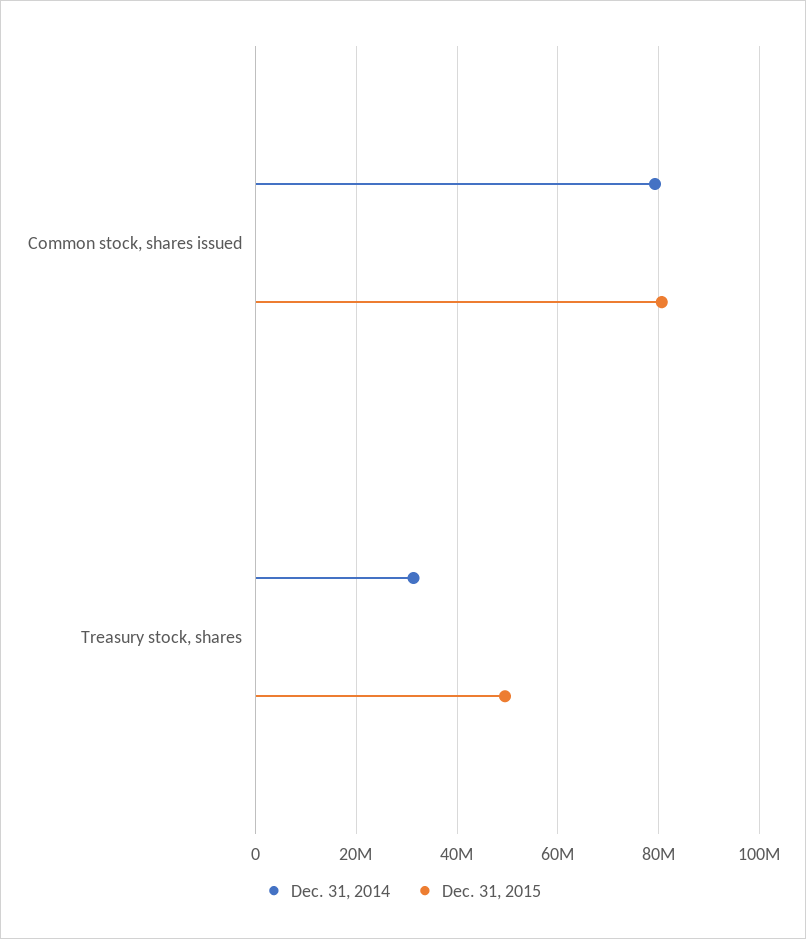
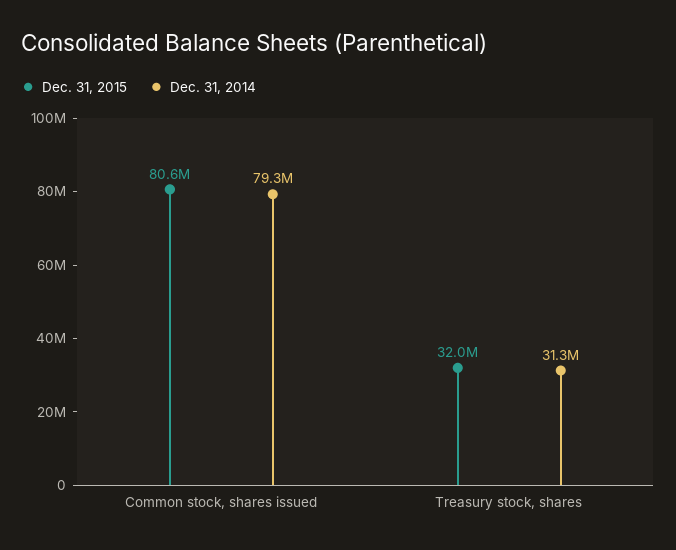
Dec. 31, 2015, Treasury stock, shares: 50000000 -> 32000000

